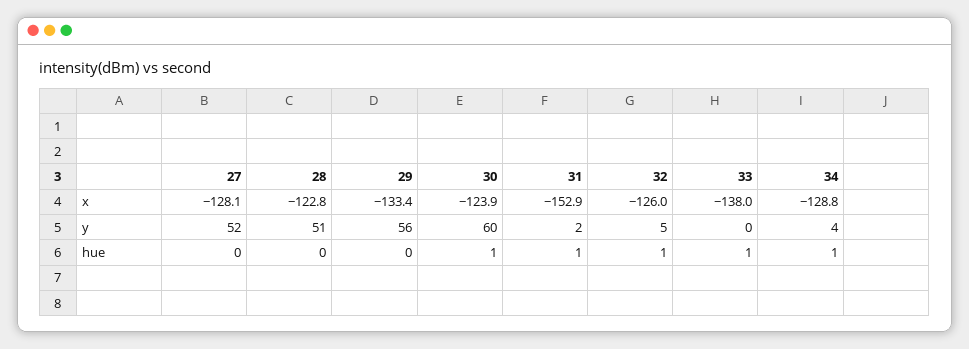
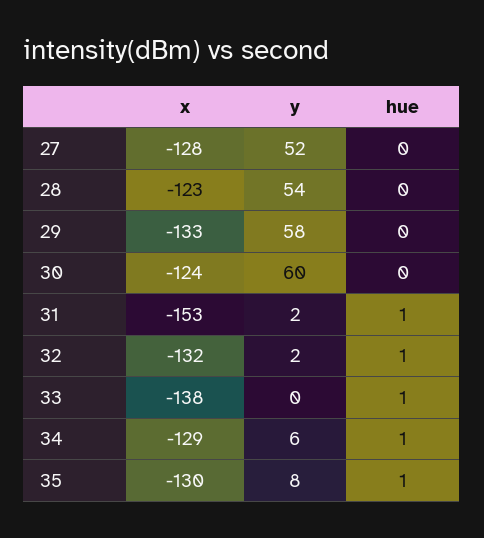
32, x: -126 -> -132
28, y: 51 -> 54
29, y: 56 -> 58
32, y: 5 -> 2
34, y: 4 -> 6
30, hue: 1 -> 0
35, x: none -> -130
35, y: none -> 8
35, hue: none -> 1

